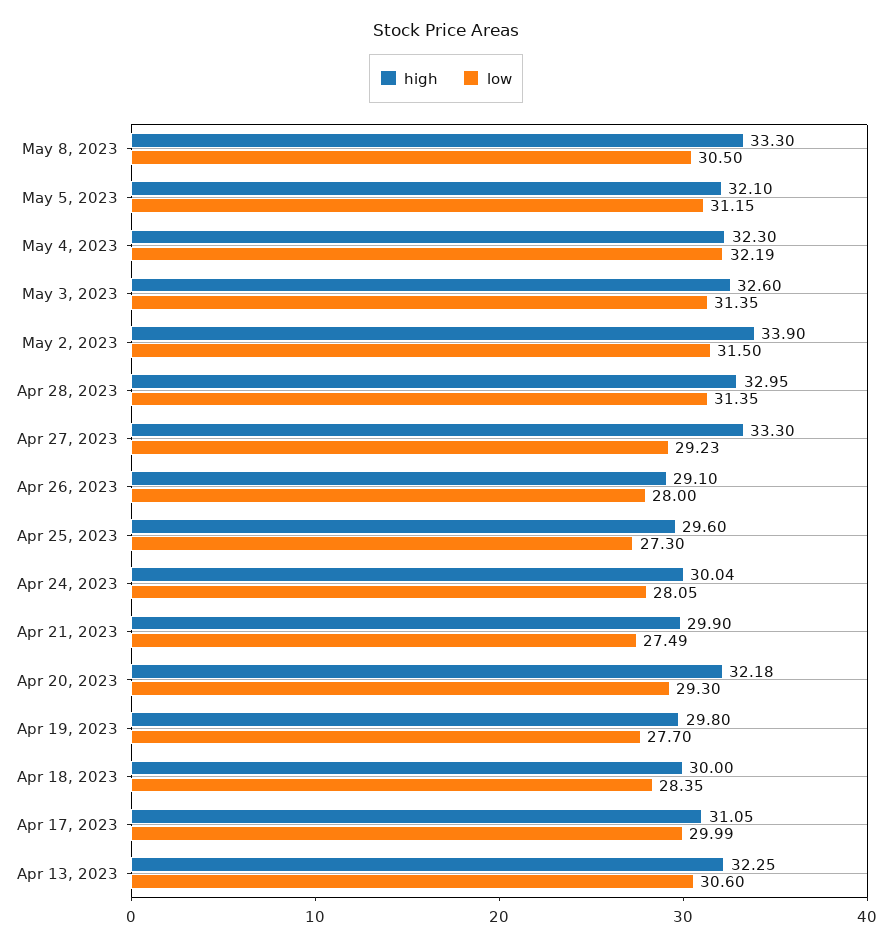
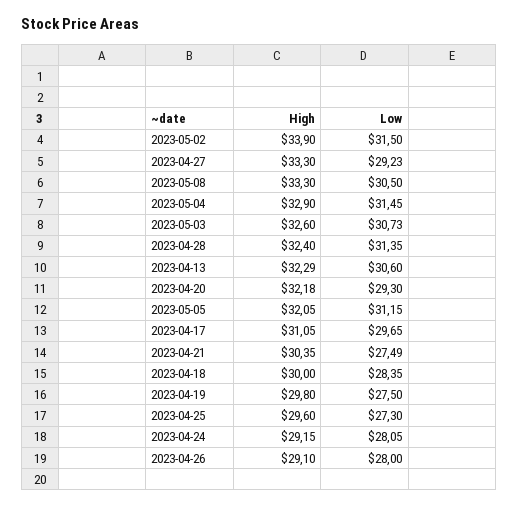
high, May 5, 2023: 32.1 -> 32.05
high, May 4, 2023: 32.3 -> 32.9
low, May 4, 2023: 32.19 -> 31.45
low, May 3, 2023: 31.35 -> 30.73
high, Apr 28, 2023: 32.95 -> 32.4
high, Apr 24, 2023: 30.04 -> 29.15
high, Apr 21, 2023: 29.9 -> 30.35
low, Apr 19, 2023: 27.7 -> 27.5
low, Apr 17, 2023: 29.99 -> 29.65
high, Apr 13, 2023: 32.25 -> 32.29

